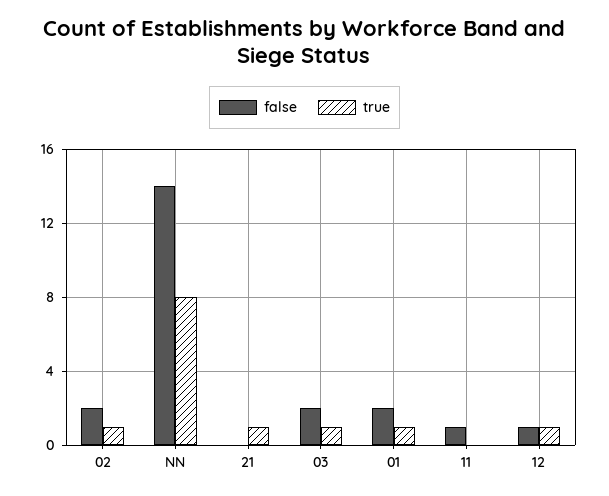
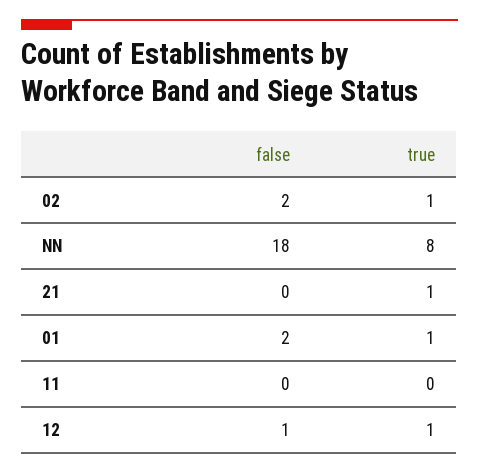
false, NN: 14 -> 18
false, 03: 2 -> none
true, 03: 1 -> none
false, 11: 1 -> 0

